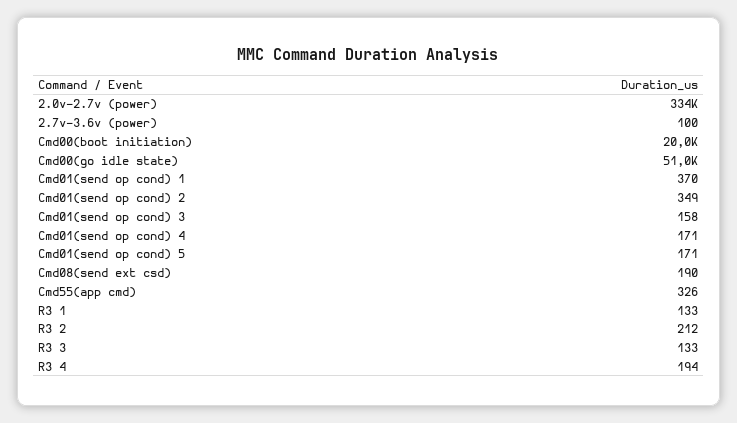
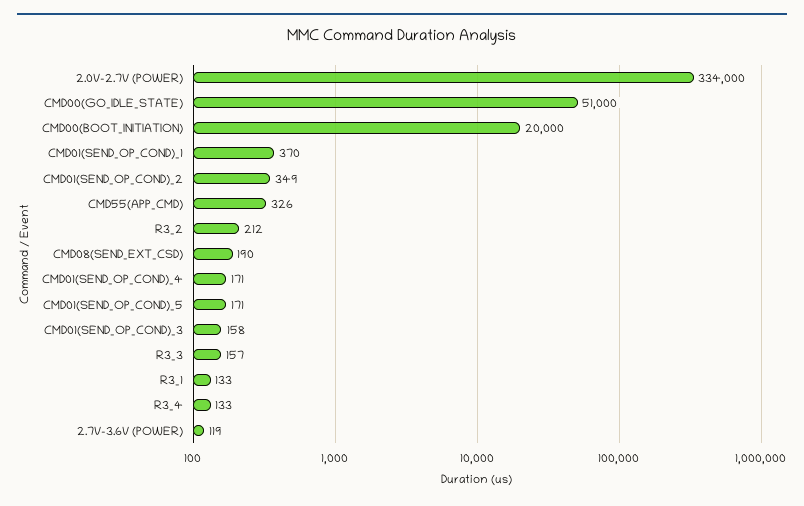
2.7v-3.6v (power): 100 -> 119
R3 3: 133 -> 157
R3 4: 194 -> 133

